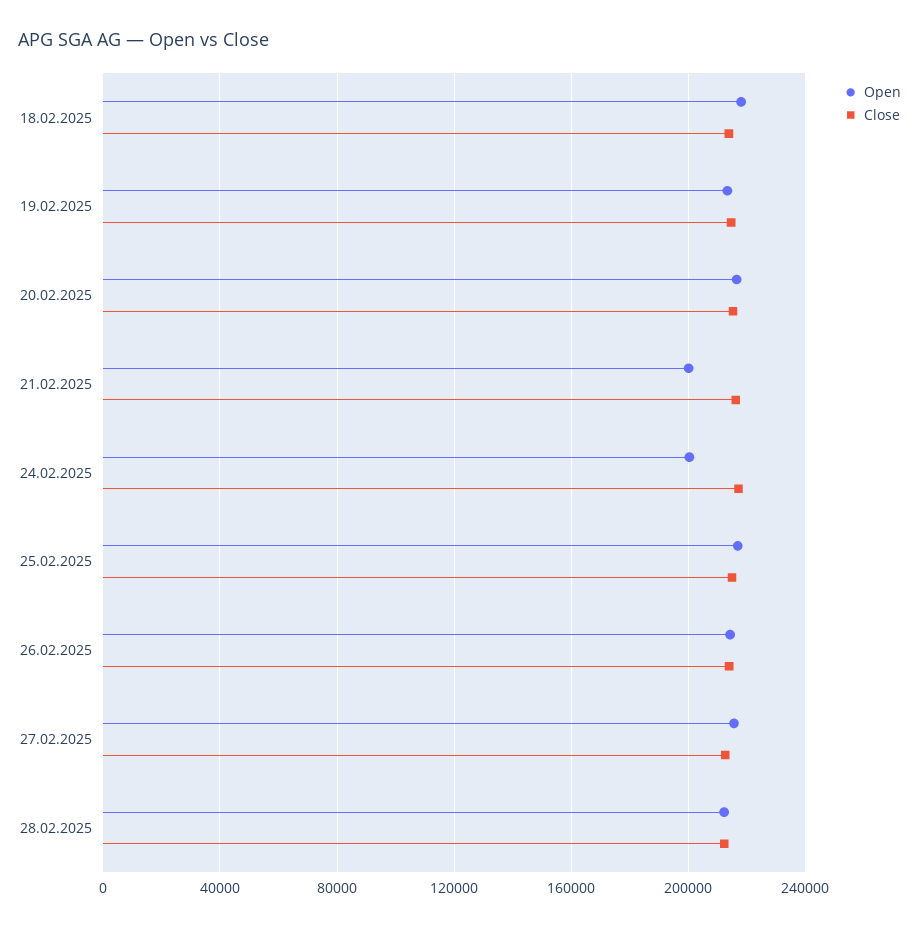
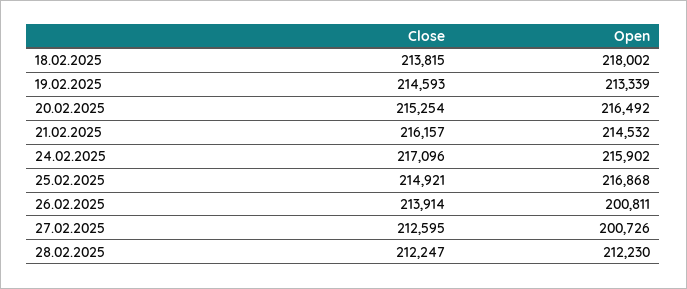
Open, 21.02.2025: 200000 -> 214532
Open, 24.02.2025: 200000 -> 215902
Open, 26.02.2025: 215000 -> 200811
Open, 27.02.2025: 215000 -> 200726

